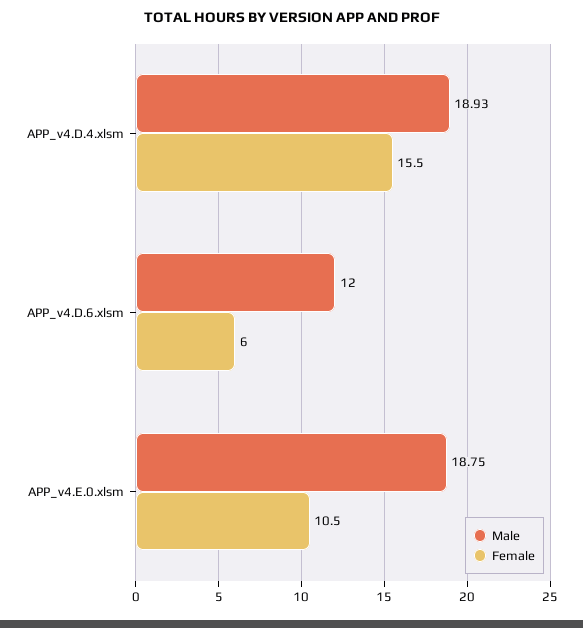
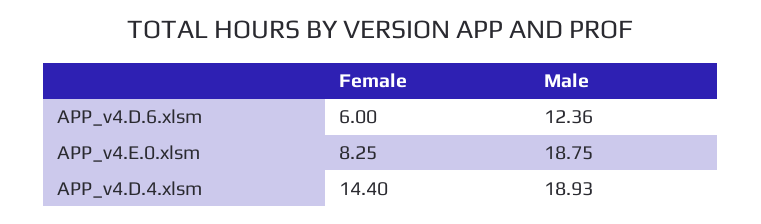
Female, APP_v4.D.4.xlsm: 15.5 -> 14.4
Male, APP_v4.D.6.xlsm: 12 -> 12.36
Female, APP_v4.E.0.xlsm: 10.5 -> 8.25

